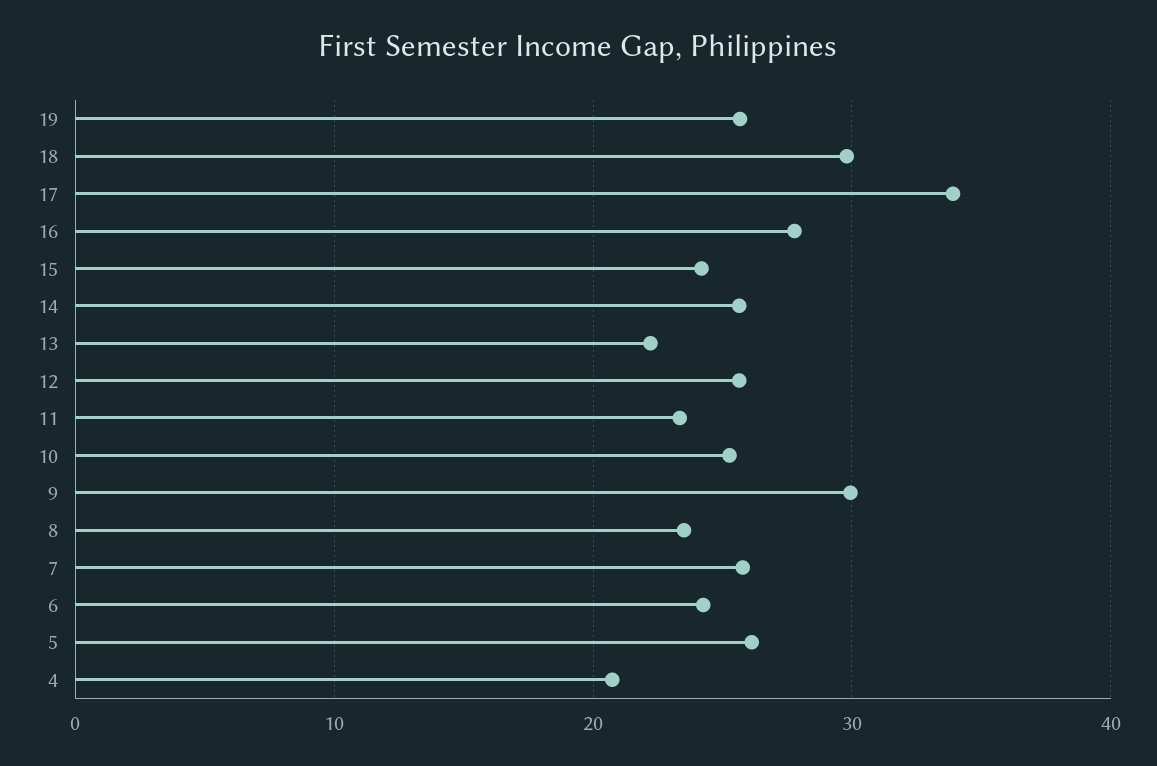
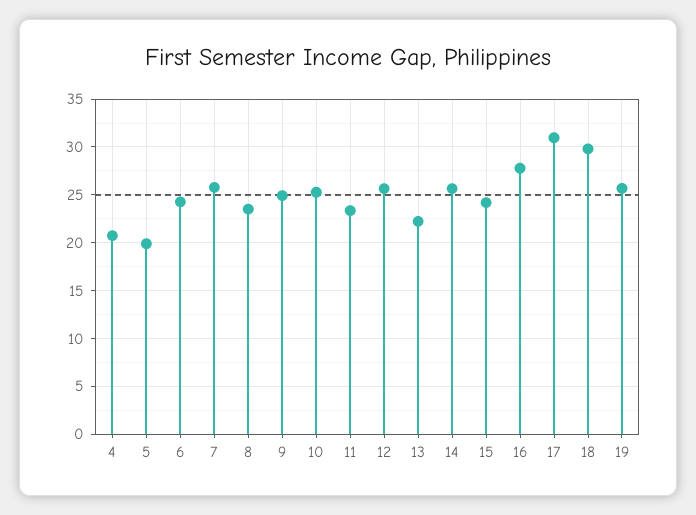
17: 34 -> 31
9: 30 -> 25
5: 26 -> 20

